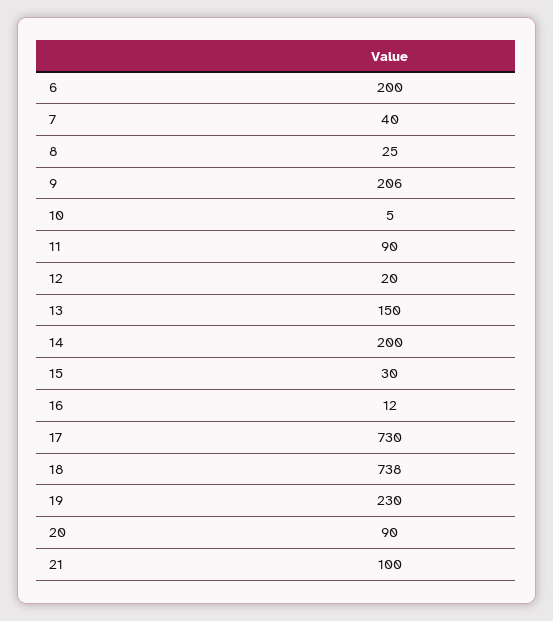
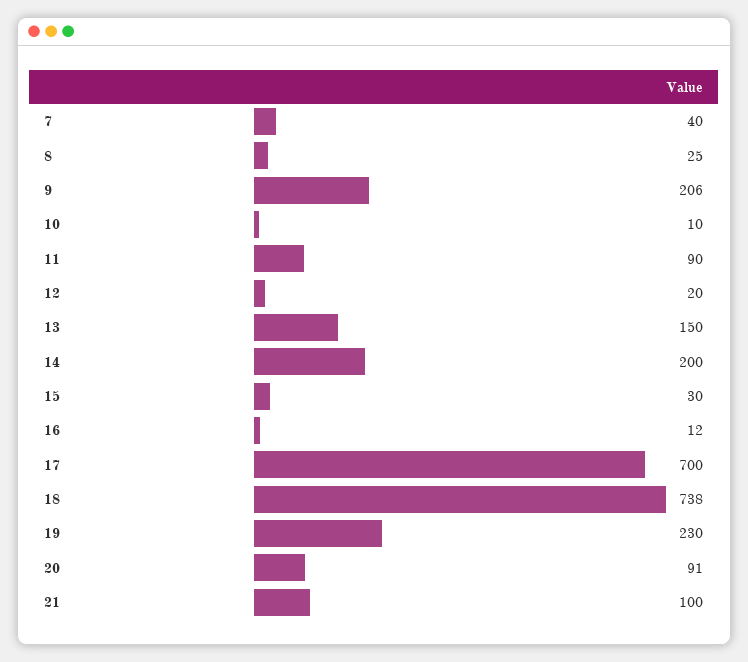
6: 200 -> none
10: 5 -> 10
17: 730 -> 700
20: 90 -> 91

